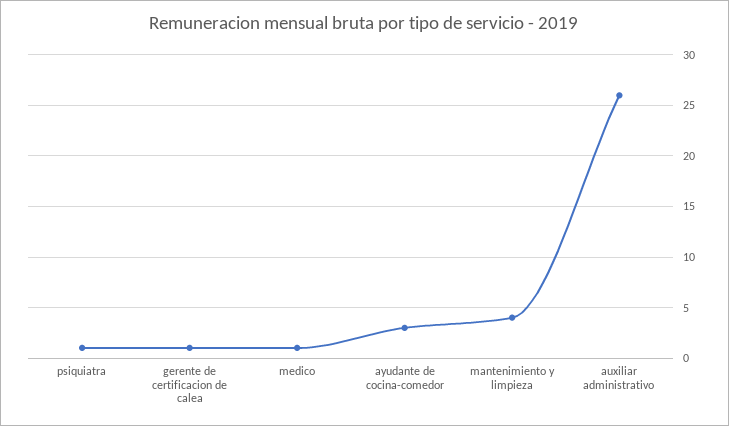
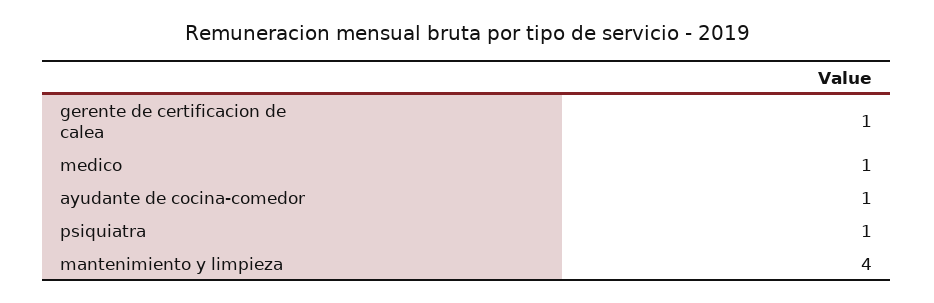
ayudante de cocina-comedor: 3 -> 1
auxiliar administrativo: 26 -> none

